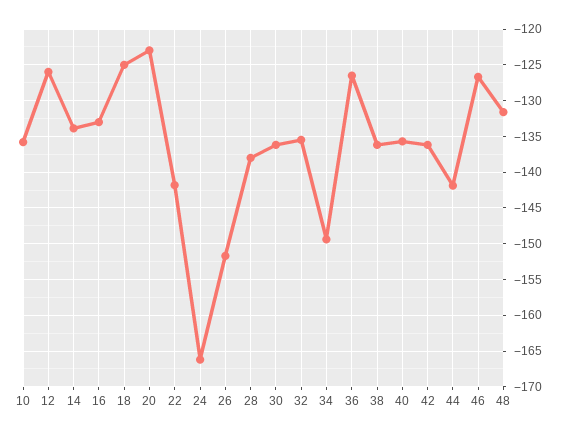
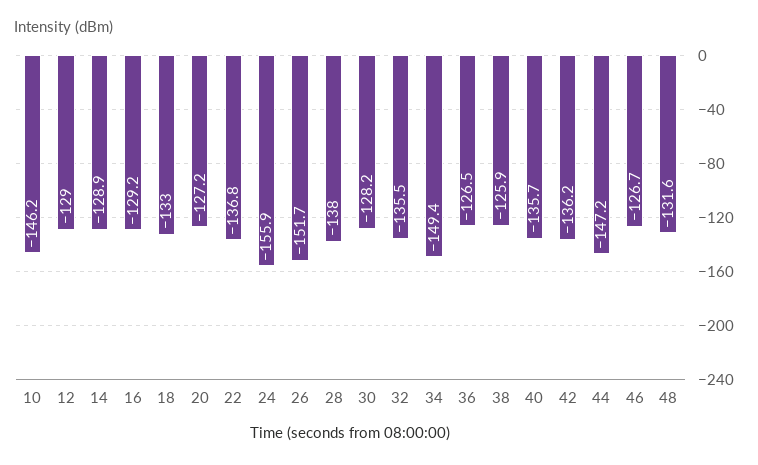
10: -136 -> -146.2
12: -126 -> -129
14: -134 -> -128.9
16: -133 -> -129.2
18: -125 -> -133
20: -123 -> -127.2
22: -142 -> -136.8
24: -166 -> -155.9
30: -136 -> -128.2
38: -136 -> -125.9
44: -142 -> -147.2

